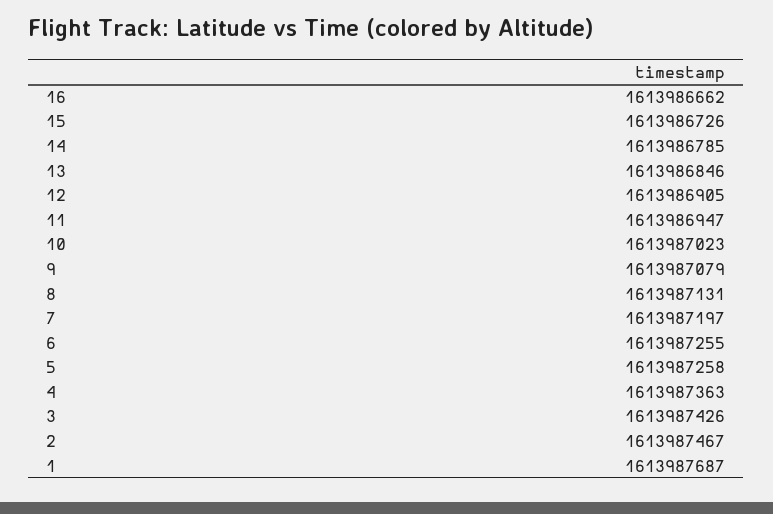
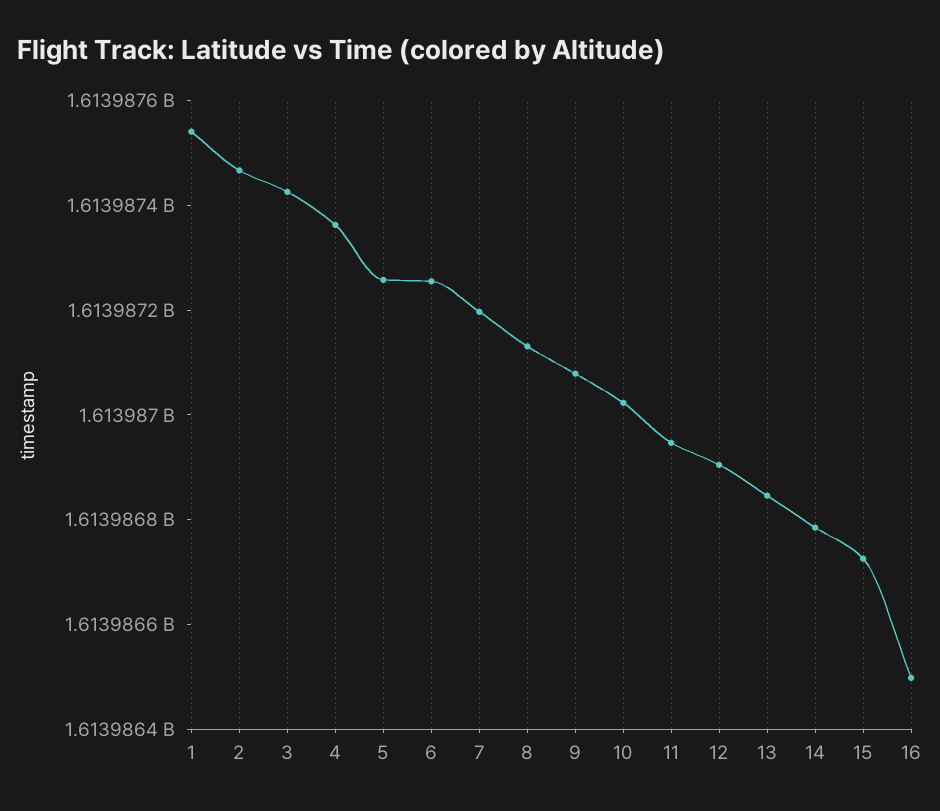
16: 1613986662 -> 1613986500
1: 1613987687 -> 1613987550

